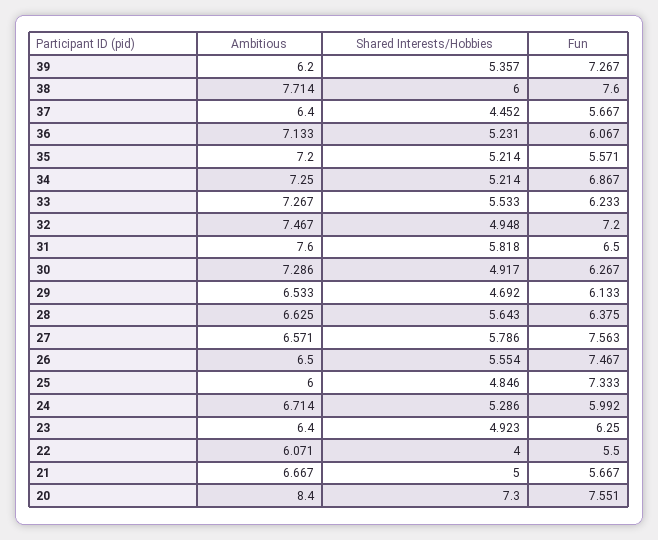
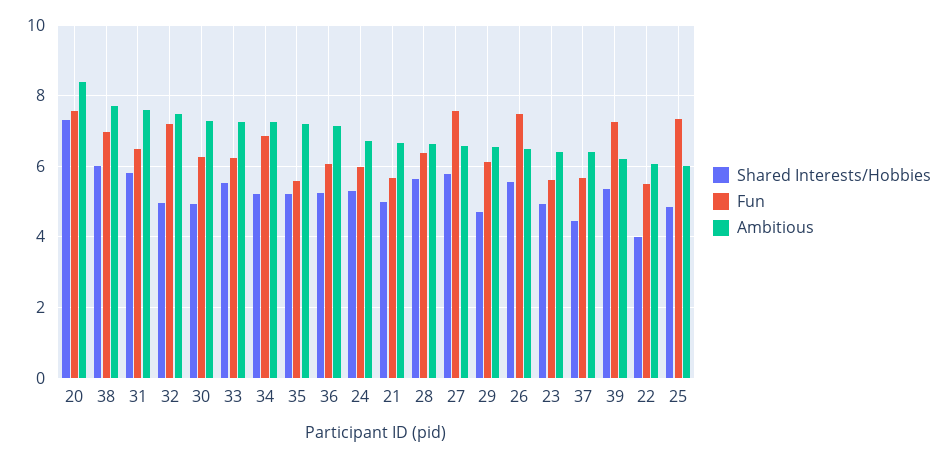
Fun, 38: 7.6 -> 7
Fun, 23: 6.25 -> 5.6

